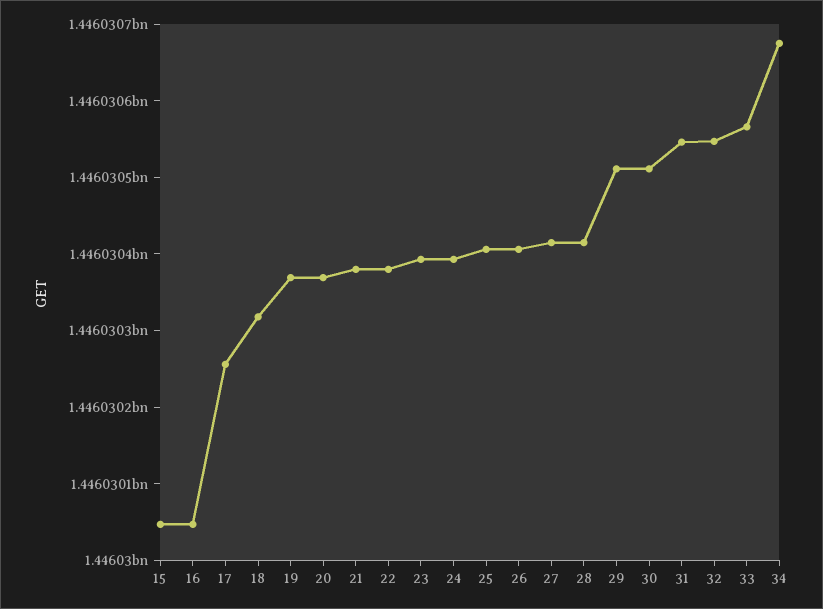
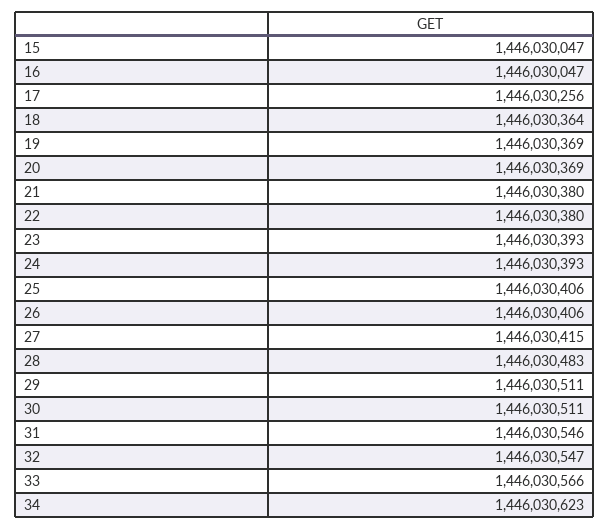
18: 1446030320 -> 1446030364
28: 1446030420 -> 1446030483
34: 1446030680 -> 1446030623

